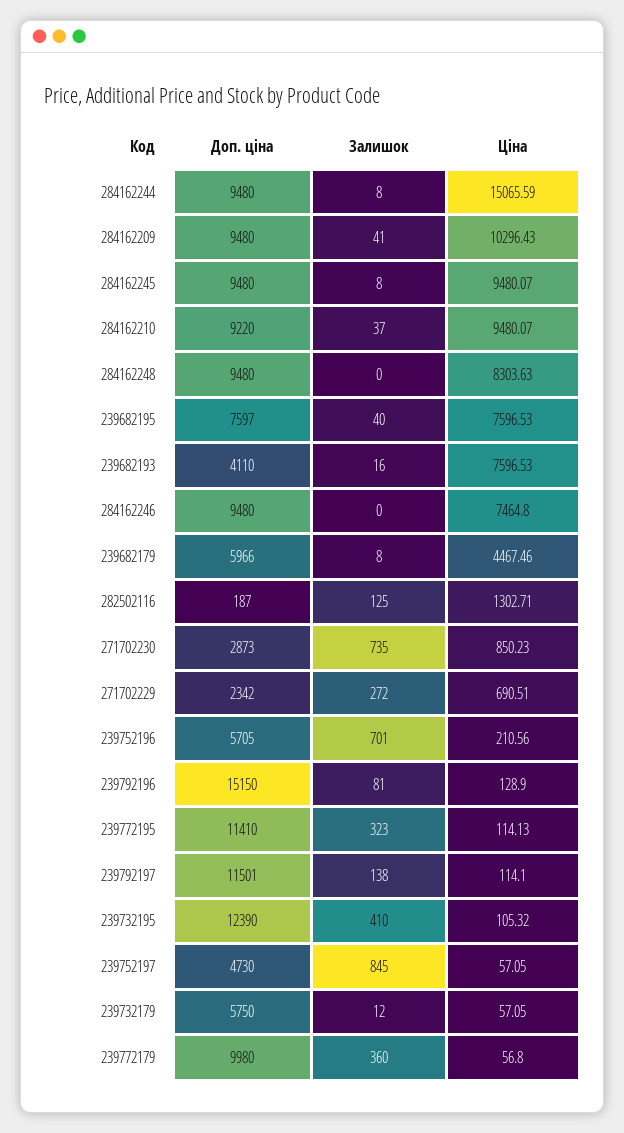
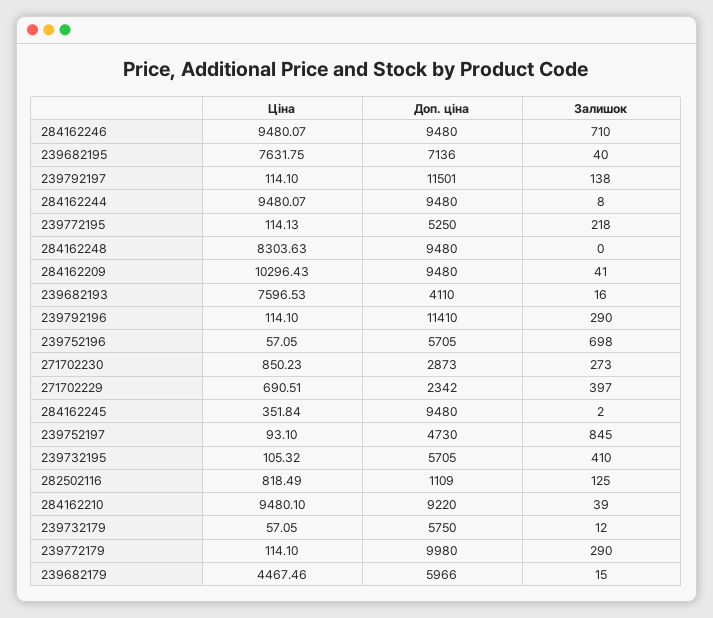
Ціна, 284162244: 15065.59 -> 9480.07
Залишок, 284162245: 8 -> 2
Ціна, 284162245: 9480.07 -> 351.84
Залишок, 284162210: 37 -> 39
Ціна, 284162210: 9480.07 -> 9480.1
Доп. ціна, 239682195: 7597 -> 7136
Ціна, 239682195: 7596.53 -> 7631.75
Залишок, 284162246: 0 -> 710
Ціна, 284162246: 7464.8 -> 9480.07
Залишок, 239682179: 8 -> 15
Доп. ціна, 282502116: 187 -> 1109
Ціна, 282502116: 1302.71 -> 818.49
Залишок, 271702230: 735 -> 273
Залишок, 271702229: 272 -> 397
Залишок, 239752196: 701 -> 698
Ціна, 239752196: 210.56 -> 57.05
Доп. ціна, 239792196: 15150 -> 11410
Залишок, 239792196: 81 -> 290
Ціна, 239792196: 128.9 -> 114.1
Доп. ціна, 239772195: 11410 -> 5250
Залишок, 239772195: 323 -> 218
Доп. ціна, 239732195: 12390 -> 5705
Ціна, 239752197: 57.05 -> 93.1
Залишок, 239772179: 360 -> 290
Ціна, 239772179: 56.8 -> 114.1

